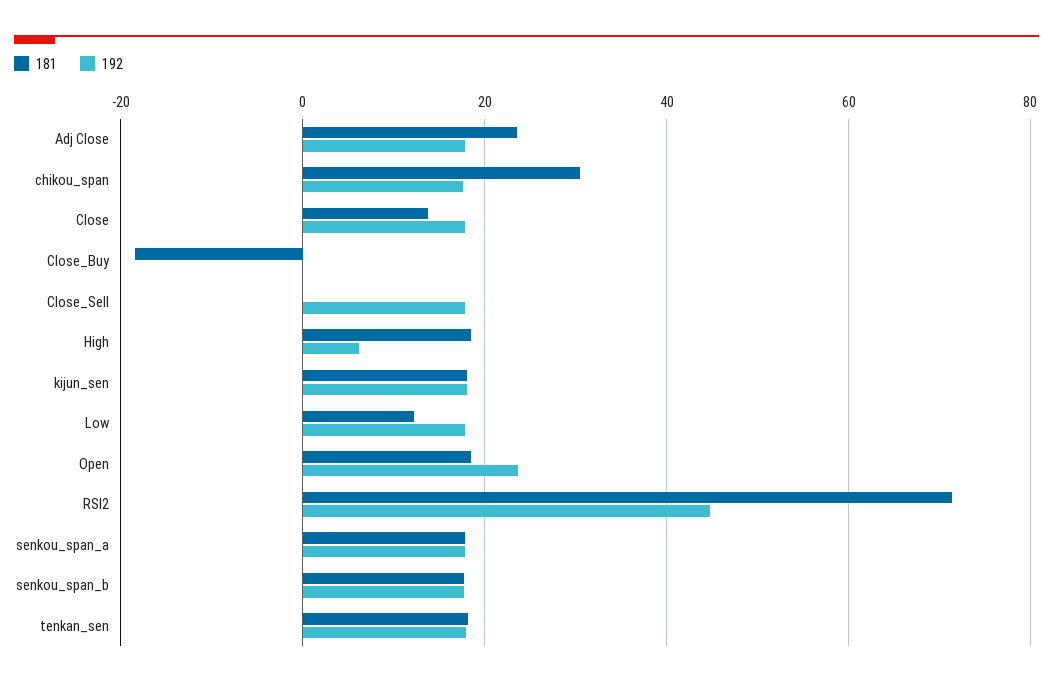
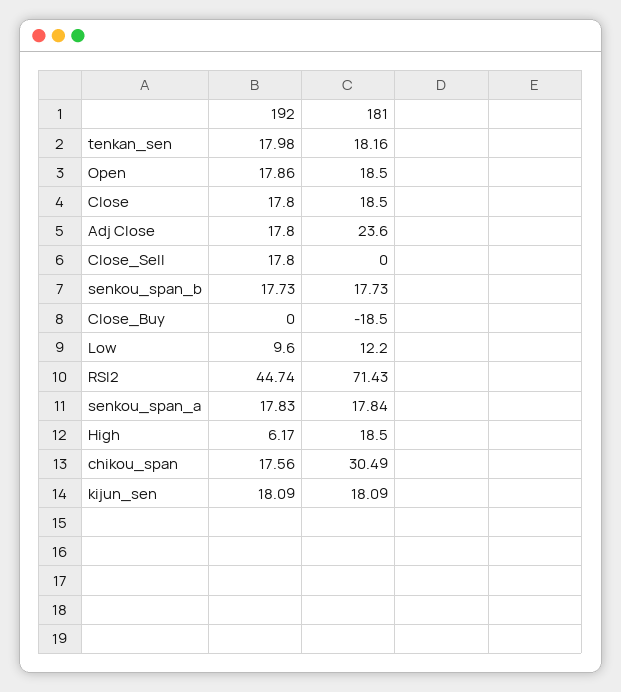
181, Close: 14 -> 18.5
192, Low: 18 -> 9.6
192, Open: 24 -> 17.86

